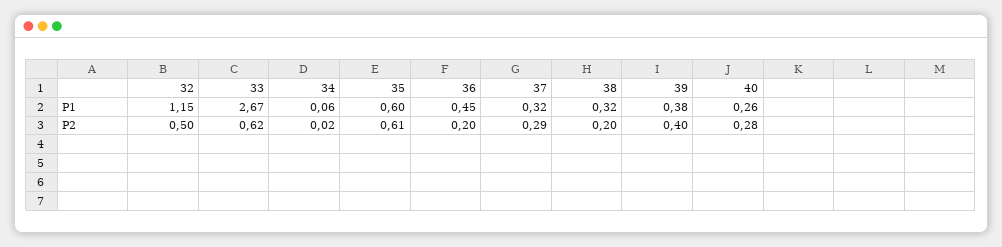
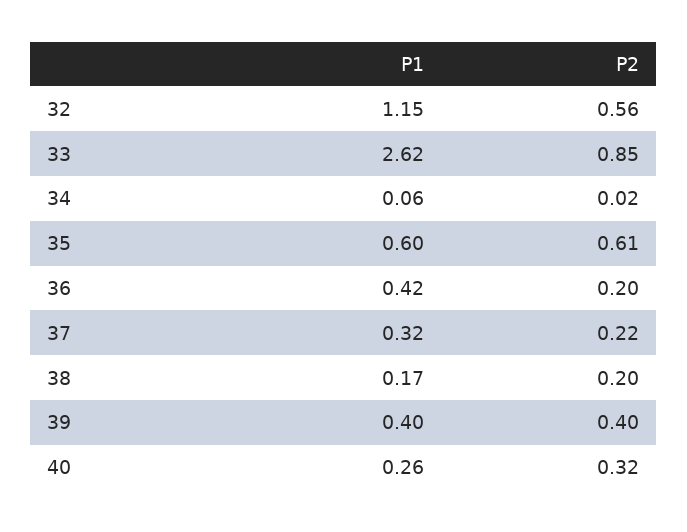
33, P1: 2.67 -> 2.62
36, P1: 0.45 -> 0.42
38, P1: 0.32 -> 0.17
39, P1: 0.38 -> 0.4
32, P2: 0.5 -> 0.56
33, P2: 0.62 -> 0.85
37, P2: 0.29 -> 0.22
40, P2: 0.28 -> 0.32

